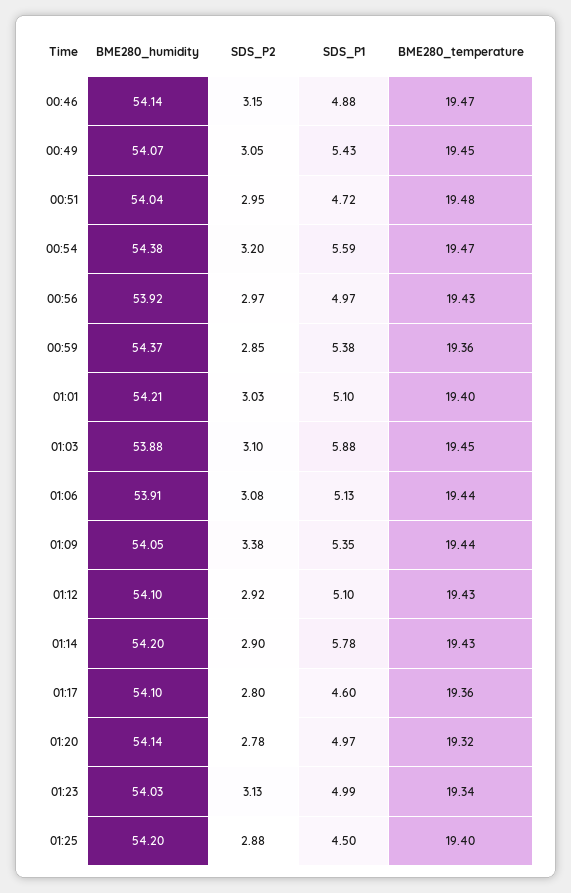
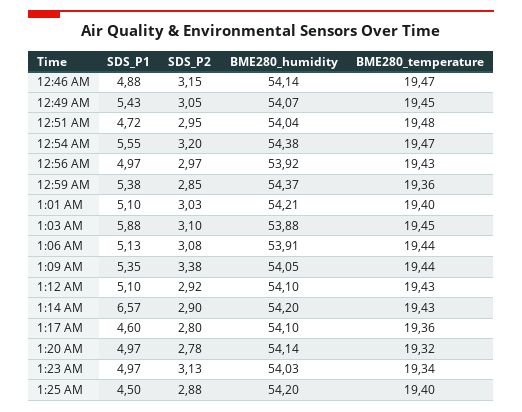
SDS_P1, 00:54: 5.59 -> 5.55
SDS_P1, 01:14: 5.78 -> 6.57
SDS_P1, 01:23: 4.99 -> 4.97

